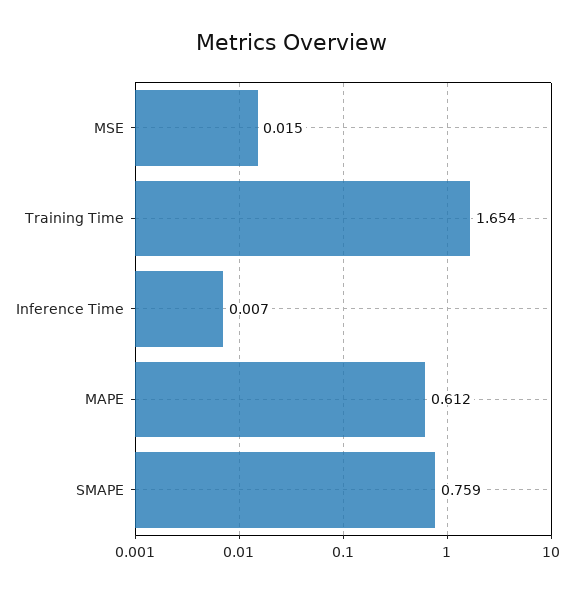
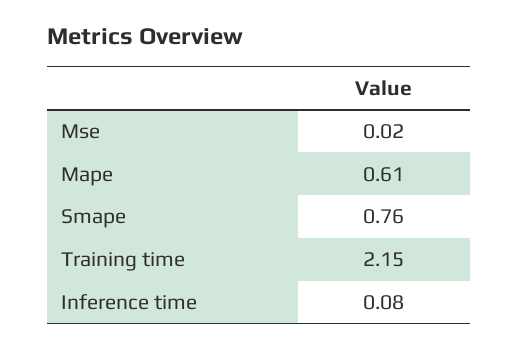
Training Time: 1.654 -> 2.15
Inference Time: 0.007 -> 0.08

